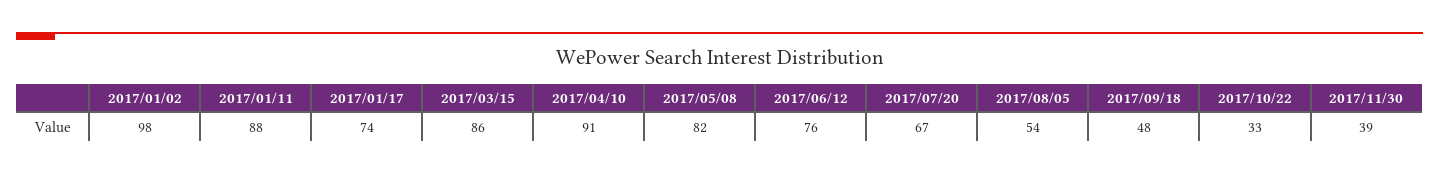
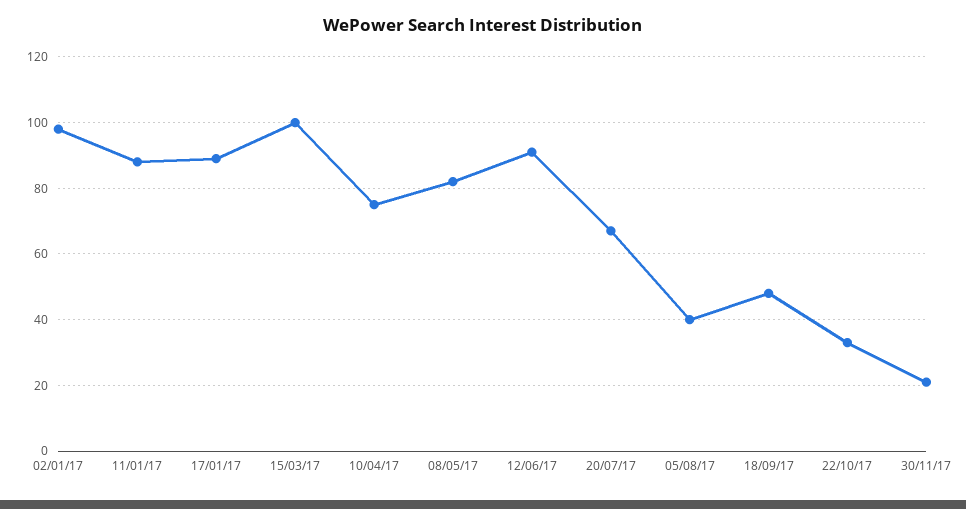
2017/01/17: 74 -> 90
2017/03/15: 86 -> 100
2017/04/10: 91 -> 75
2017/06/12: 76 -> 90
2017/08/05: 54 -> 40
2017/11/30: 39 -> 20

